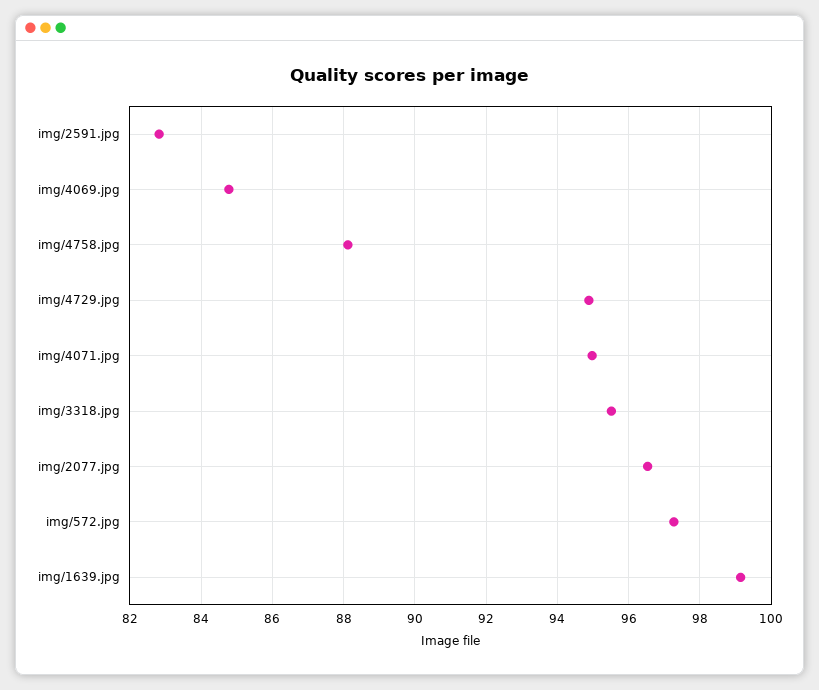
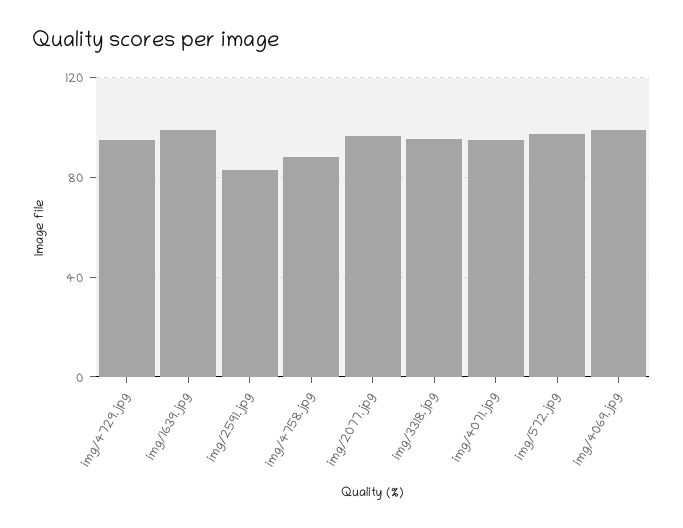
img/4069.jpg: 84.8 -> 100

